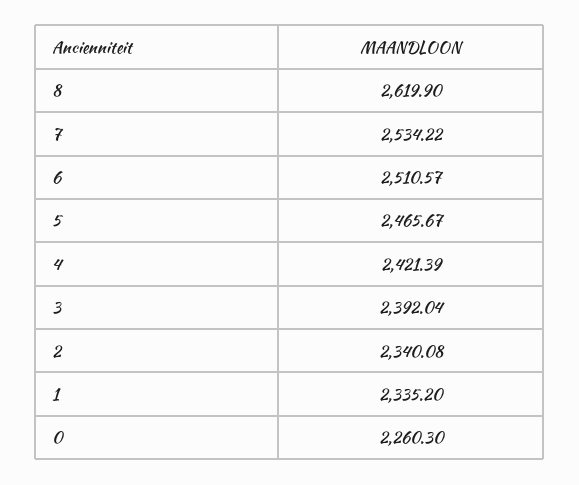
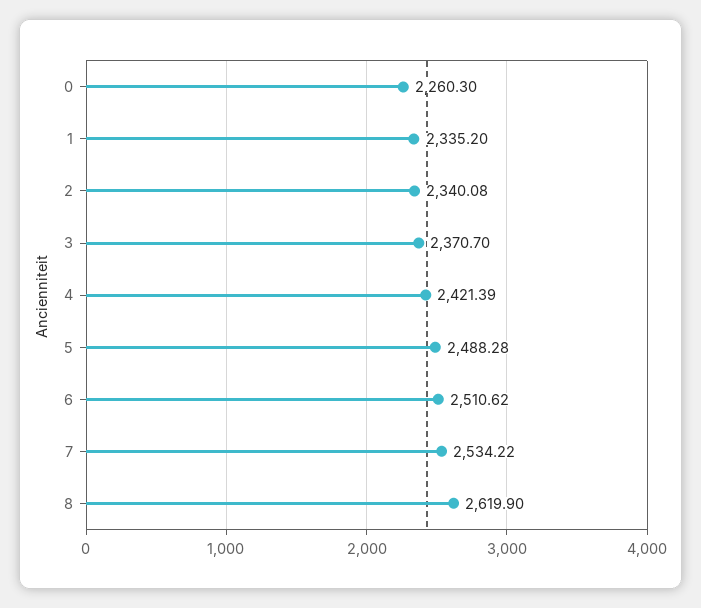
6: 2510.57 -> 2510.62
5: 2465.67 -> 2488.28
3: 2392.04 -> 2370.7

